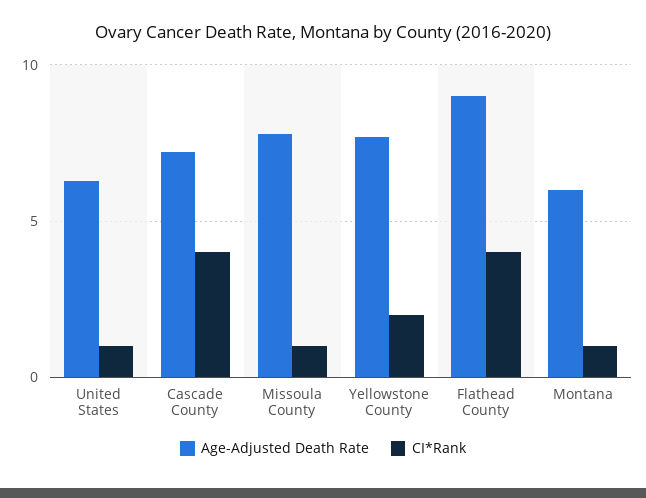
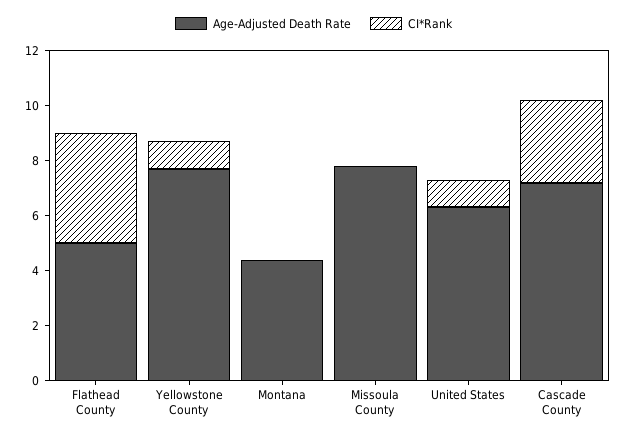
CI*Rank, Cascade County: 4 -> 3
CI*Rank, Missoula County: 1 -> 0
CI*Rank, Yellowstone County: 2 -> 1
Age-Adjusted Death Rate, Flathead County: 9 -> 5
Age-Adjusted Death Rate, Montana: 6 -> 4.5
CI*Rank, Montana: 1 -> 0

